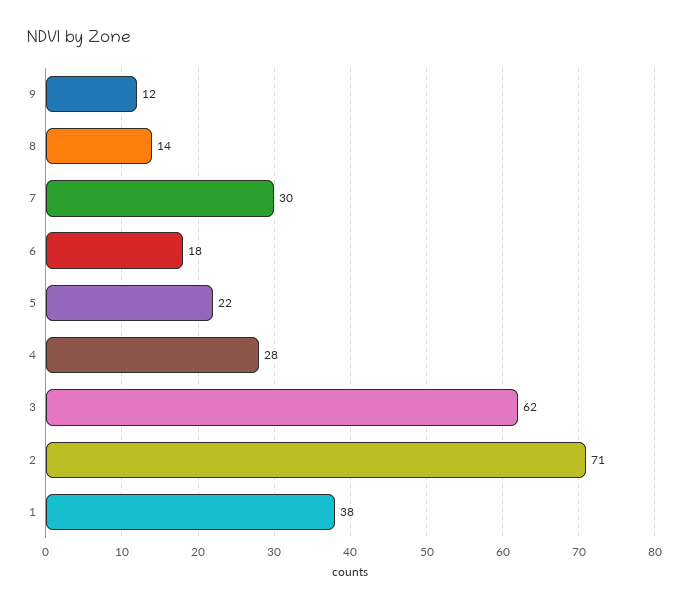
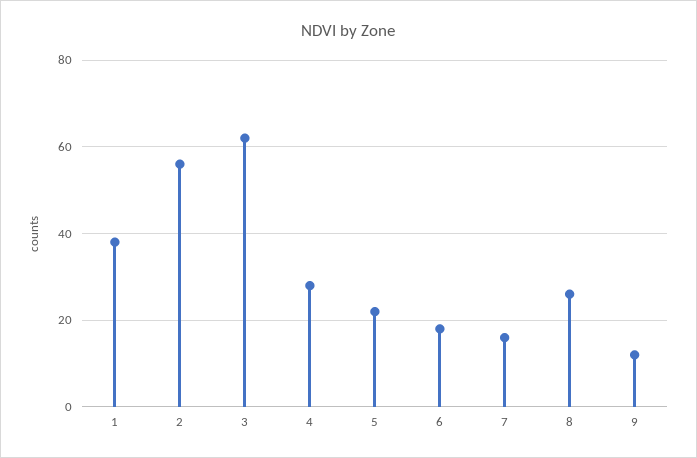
8: 14 -> 25
7: 30 -> 15
2: 71 -> 55

